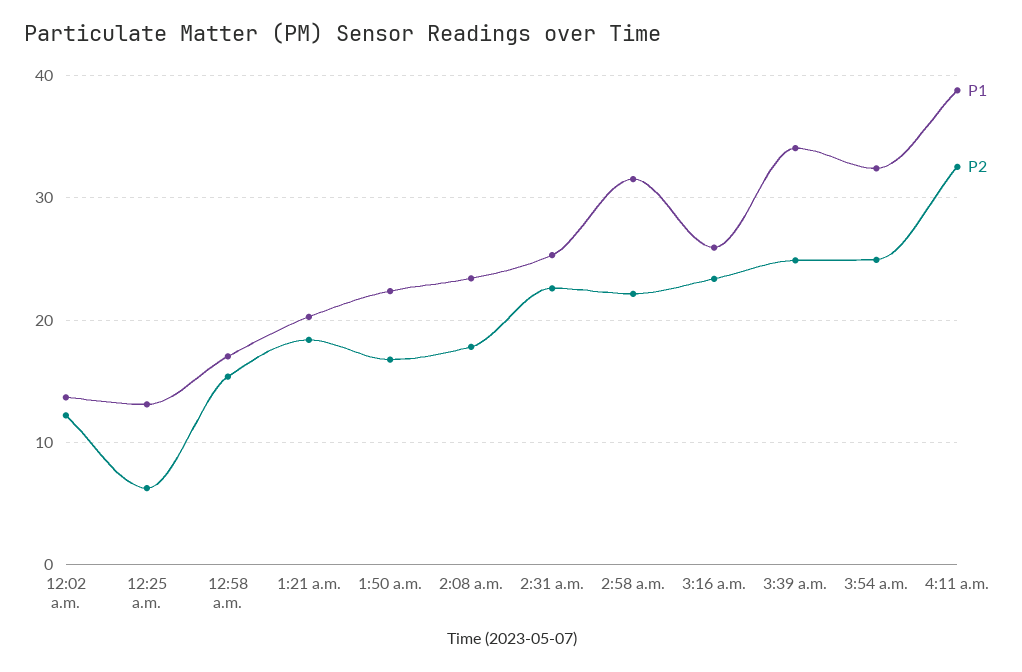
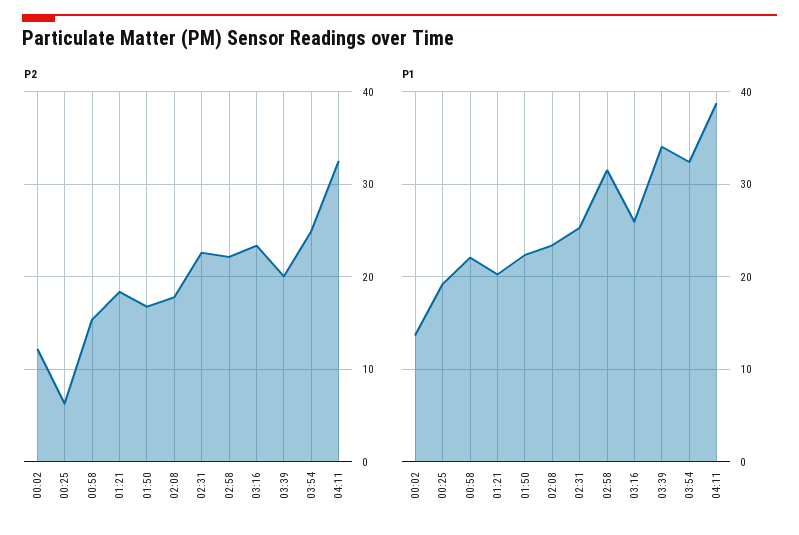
P1, 12:25 a.m.: 13 -> 19
P1, 12:58 a.m.: 17 -> 22
P2, 3:39 a.m.: 25 -> 20

